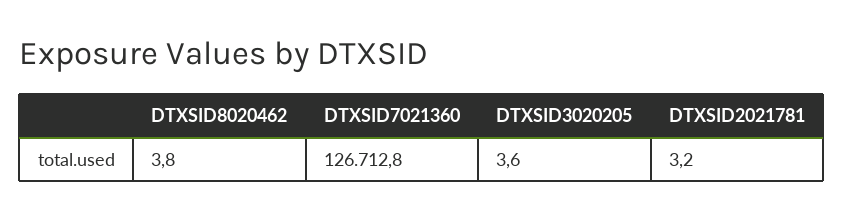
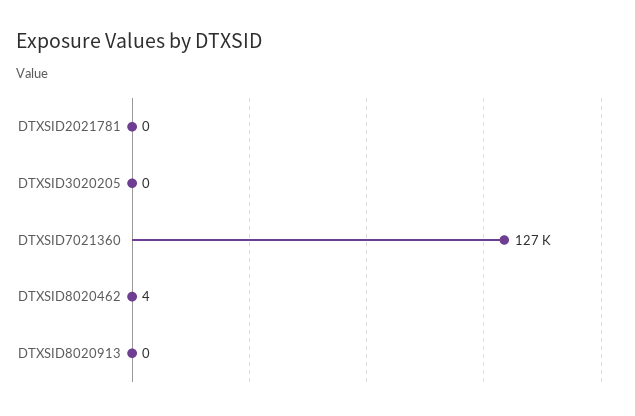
DTXSID3020205: 3.6 -> 0
DTXSID2021781: 3.2 -> 0
DTXSID8020913: none -> 0

